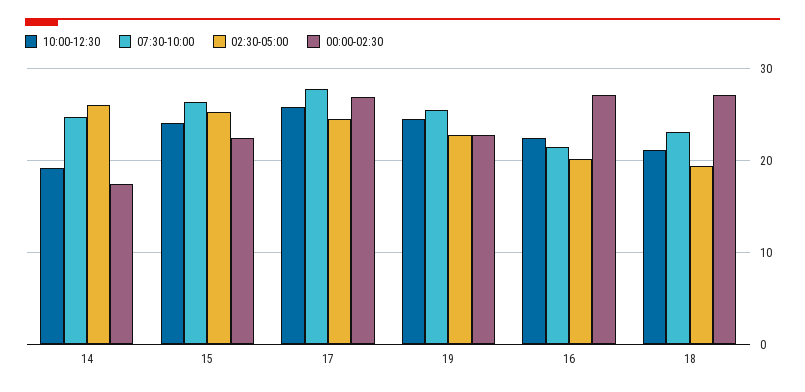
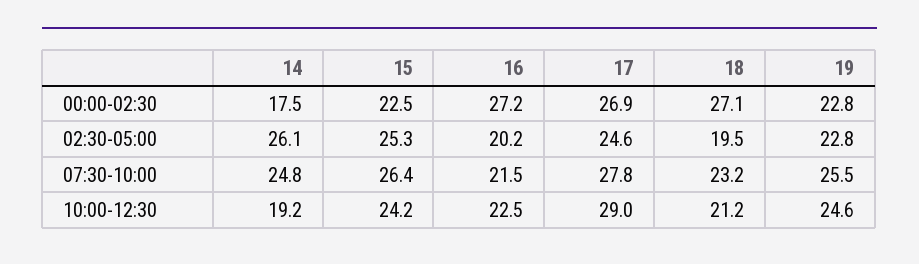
10:00-12:30, 17: 26 -> 29

